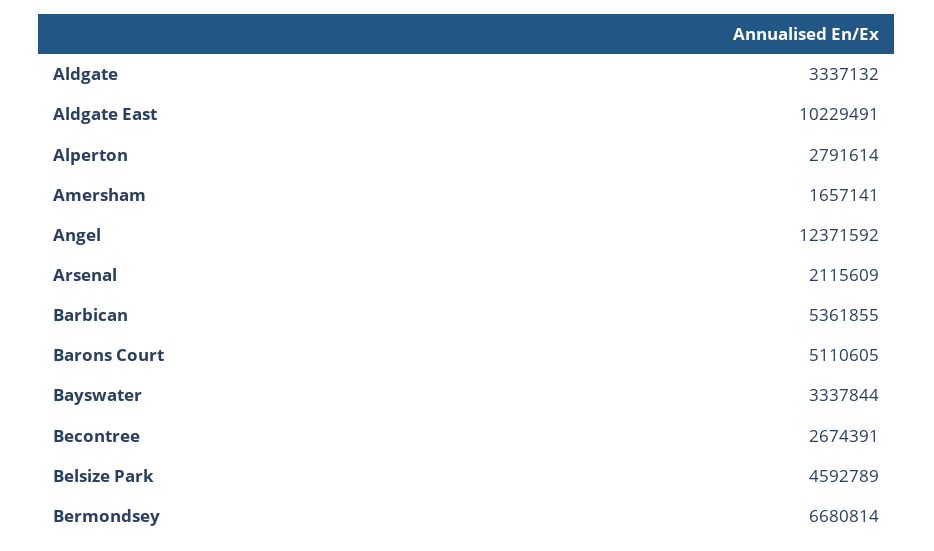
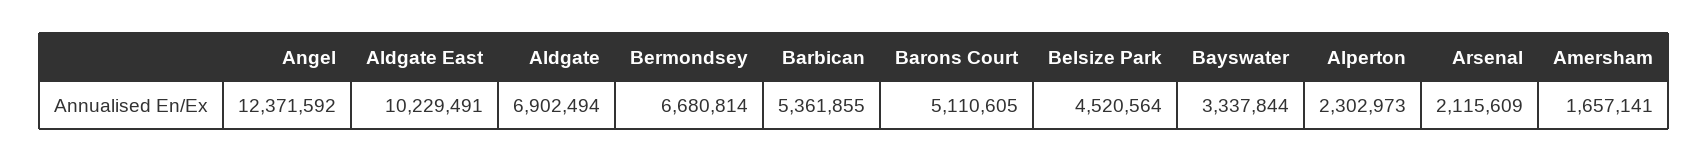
Aldgate: 3337132 -> 6902494
Alperton: 2791614 -> 2302973
Becontree: 2674391 -> none
Belsize Park: 4592789 -> 4520564

